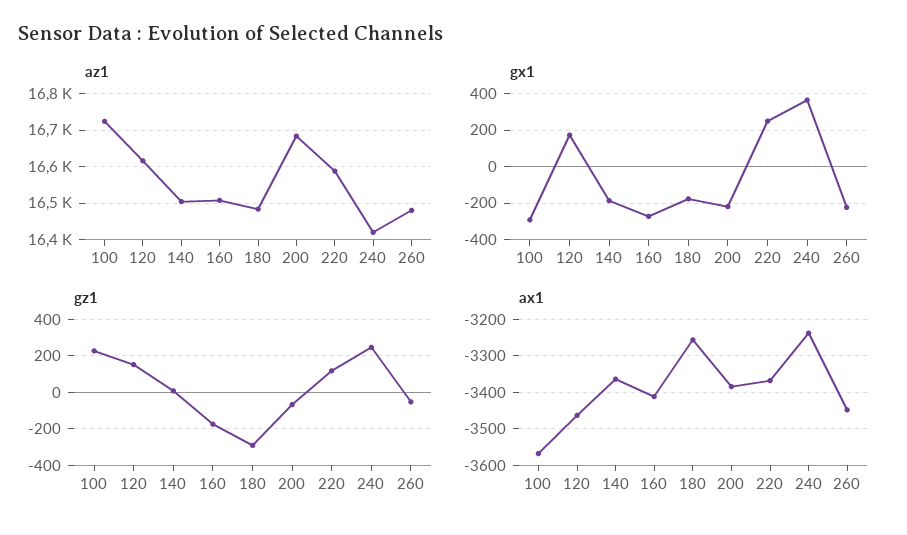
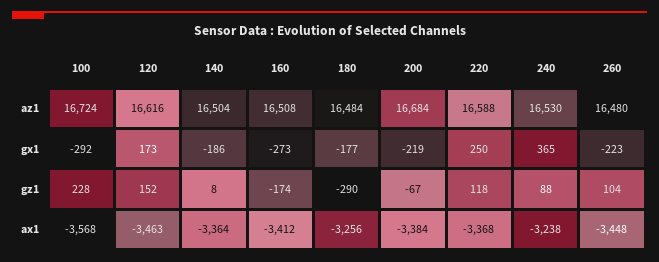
az1, 240: 16420 -> 16530
gz1, 240: 250 -> 88
gz1, 260: -50 -> 104

